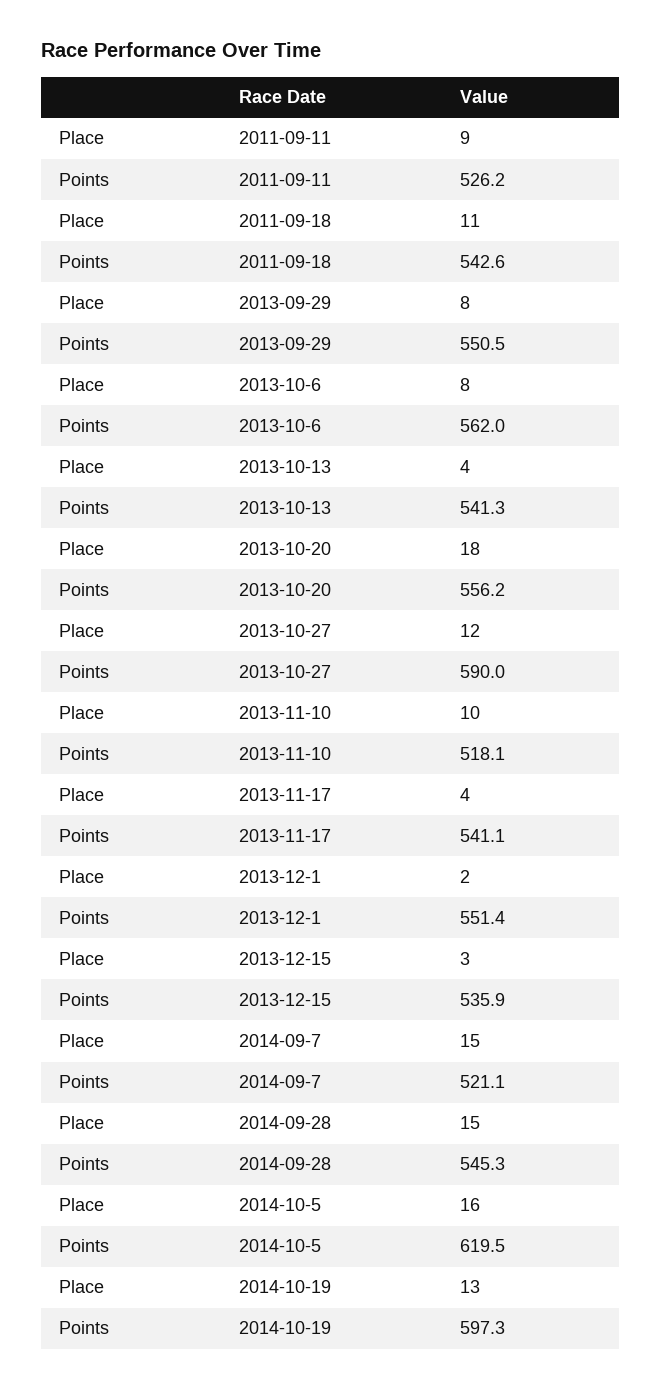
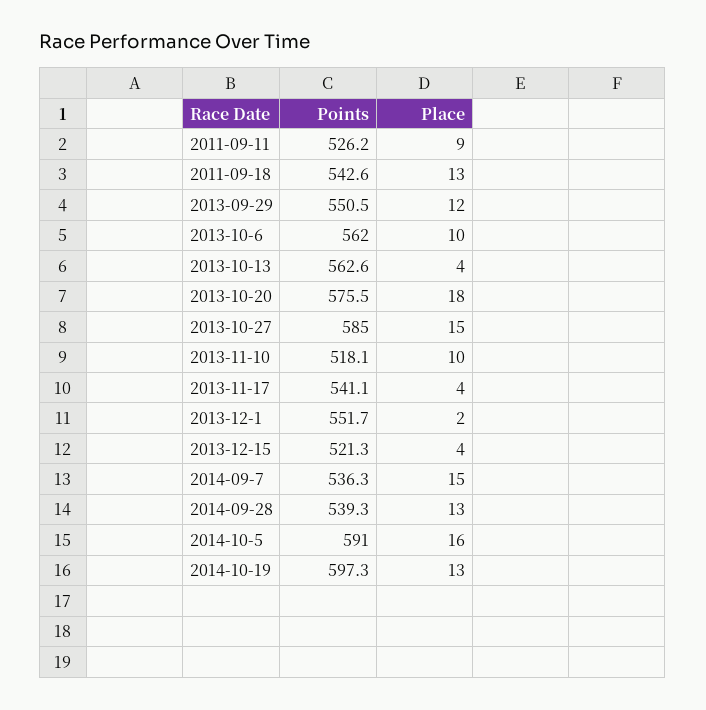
Place, 2011-09-18: 11 -> 13
Place, 2013-09-29: 8 -> 12
Place, 2013-10-6: 8 -> 10
Points, 2013-10-13: 541.3 -> 562.6
Points, 2013-10-20: 556.2 -> 575.5
Place, 2013-10-27: 12 -> 15
Points, 2013-10-27: 590 -> 585
Points, 2013-12-1: 551.4 -> 551.7
Place, 2013-12-15: 3 -> 4
Points, 2013-12-15: 535.9 -> 521.3
Points, 2014-09-7: 521.1 -> 536.3
Place, 2014-09-28: 15 -> 13
Points, 2014-09-28: 545.3 -> 539.3
Points, 2014-10-5: 619.5 -> 591

